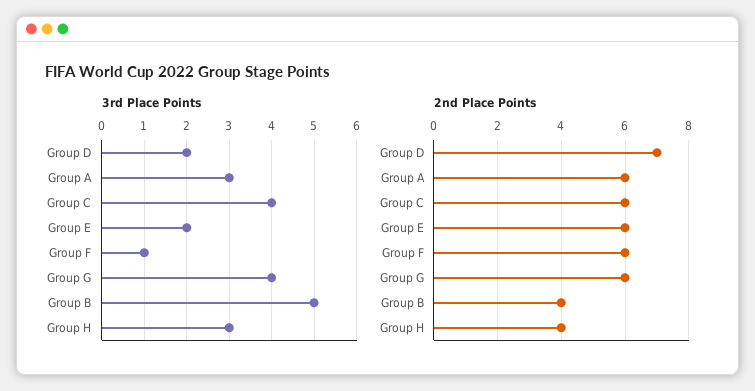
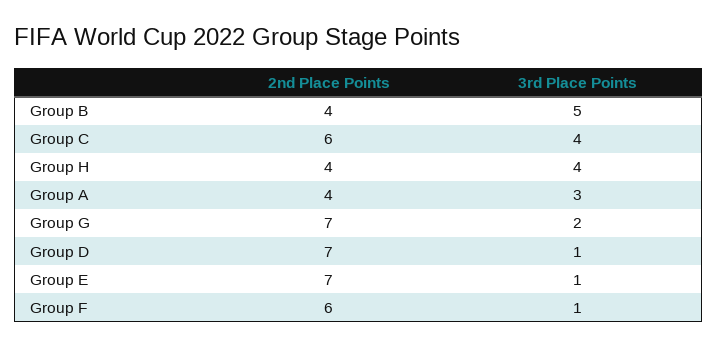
3rd Place Points, Group D: 2 -> 1
3rd Place Points, Group E: 2 -> 1
3rd Place Points, Group G: 4 -> 2
3rd Place Points, Group H: 3 -> 4
2nd Place Points, Group A: 6 -> 4
2nd Place Points, Group E: 6 -> 7
2nd Place Points, Group G: 6 -> 7

